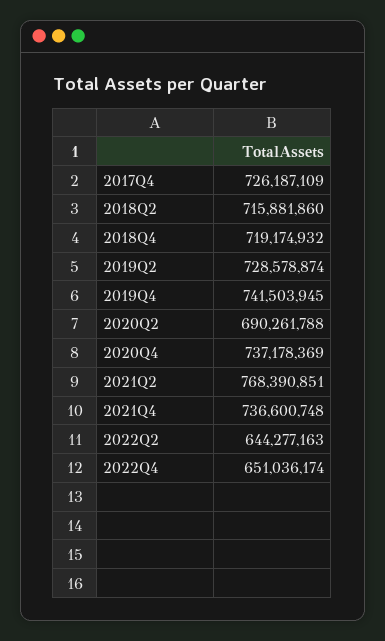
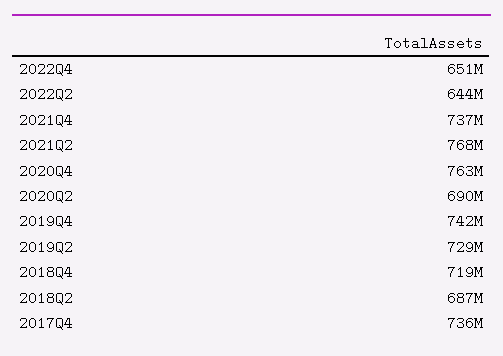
2017Q4: 726187109 -> 736000000
2018Q2: 715881860 -> 687000000
2020Q4: 737178369 -> 763000000

